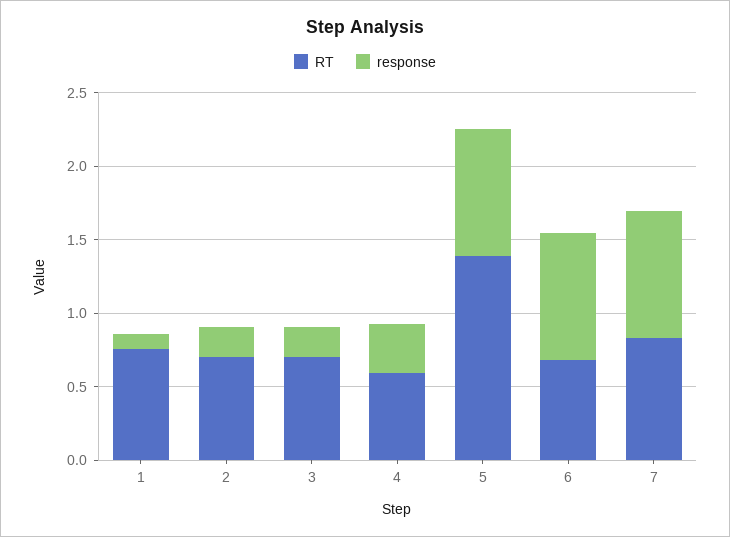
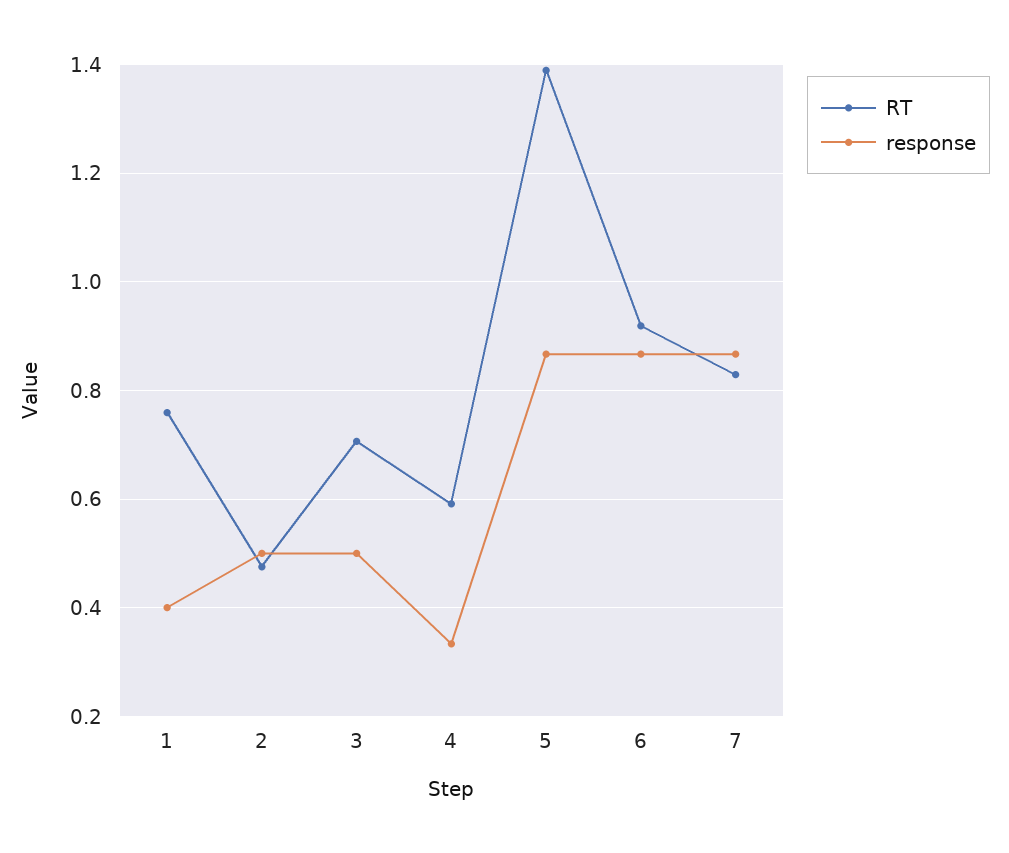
response, 1: 0.1 -> 0.4
RT, 2: 0.7 -> 0.48
response, 2: 0.2 -> 0.5
response, 3: 0.2 -> 0.5
RT, 6: 0.7 -> 0.92

